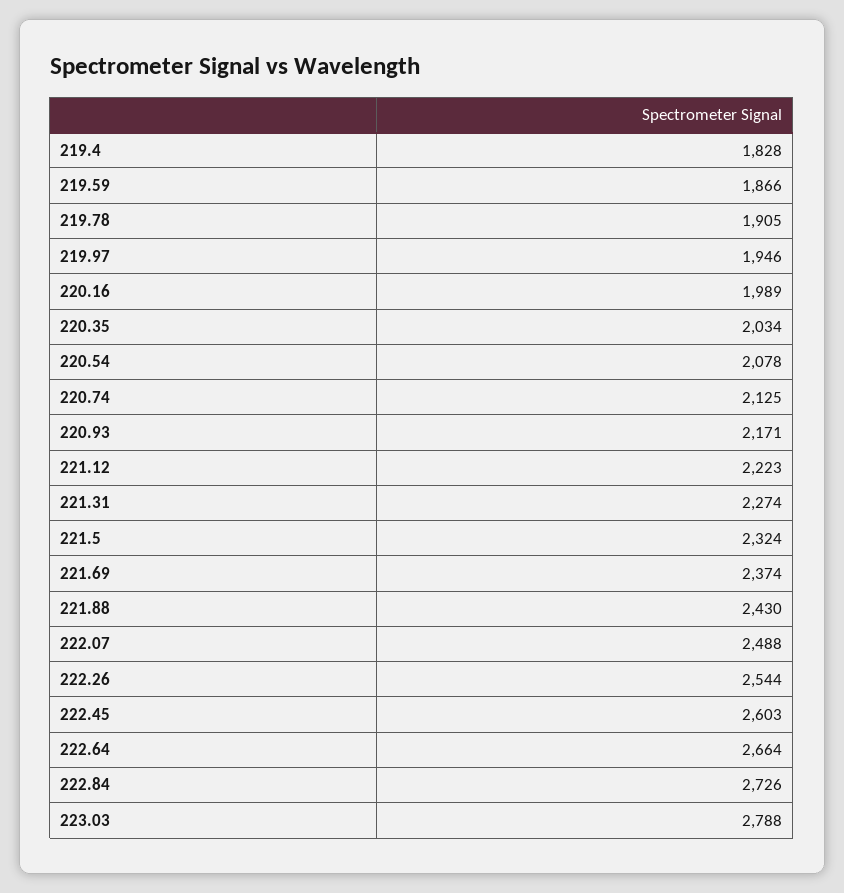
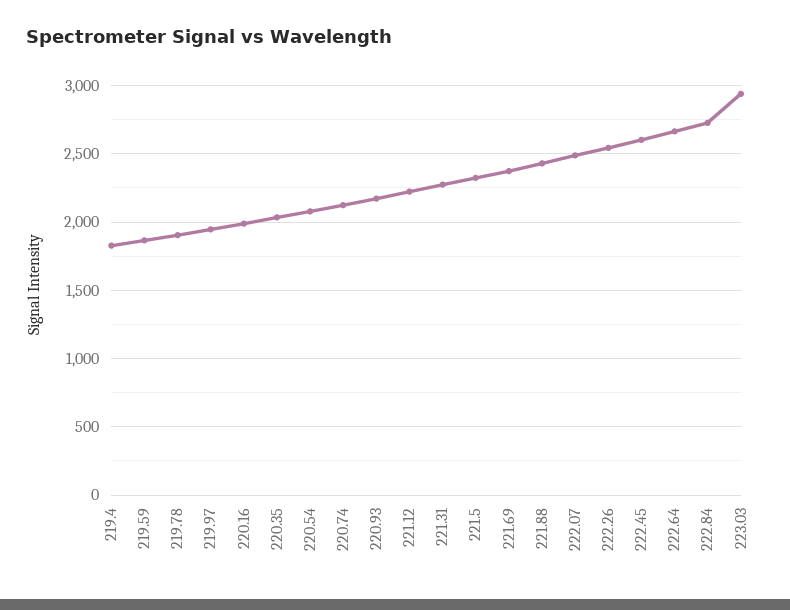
223.03: 2788 -> 2950

